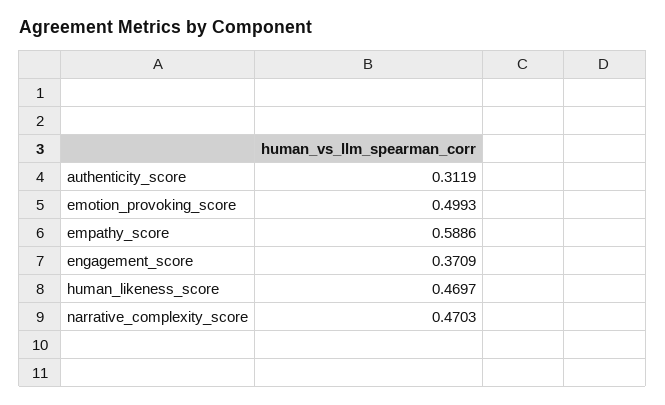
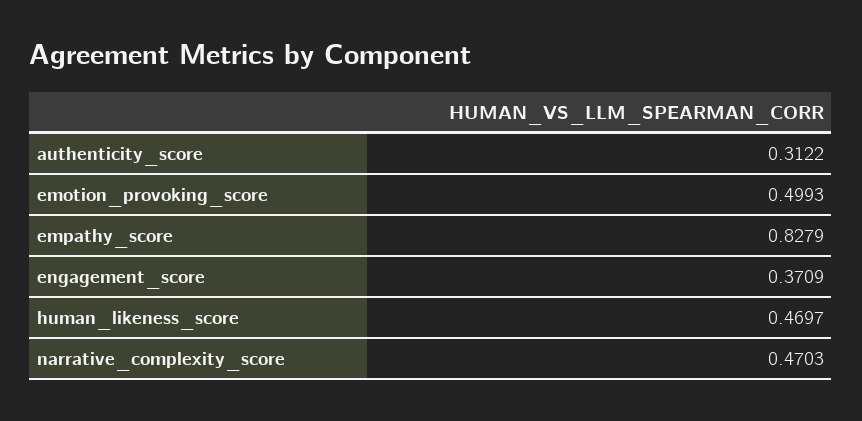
authenticity_score: 0.3119 -> 0.3122
empathy_score: 0.5886 -> 0.8279

